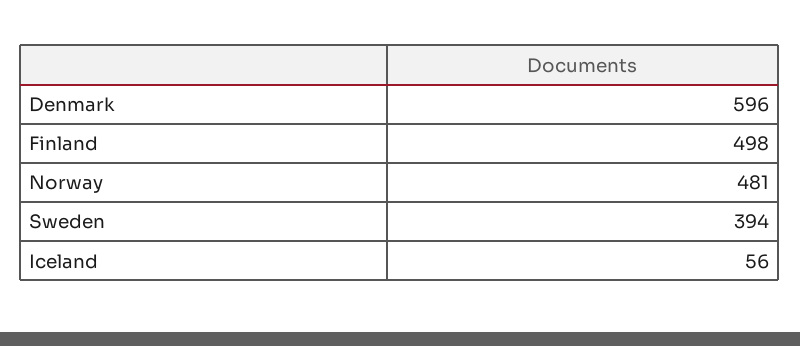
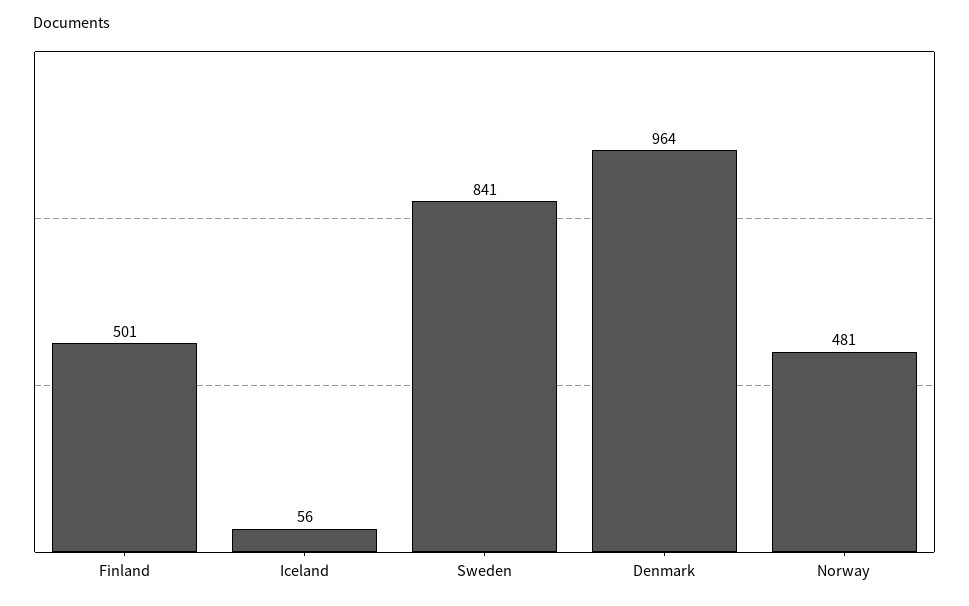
Denmark: 596 -> 964
Finland: 498 -> 501
Sweden: 394 -> 841

